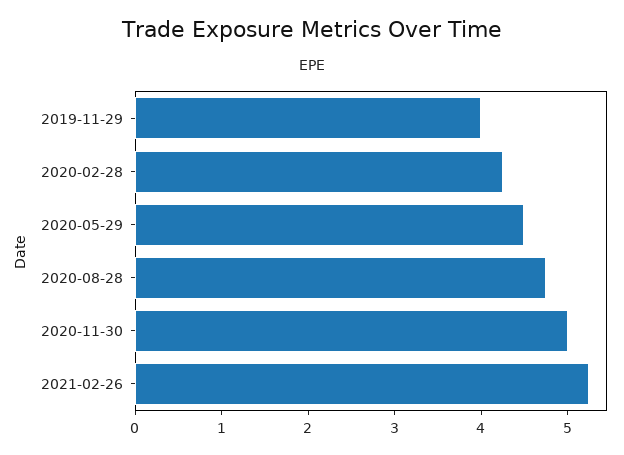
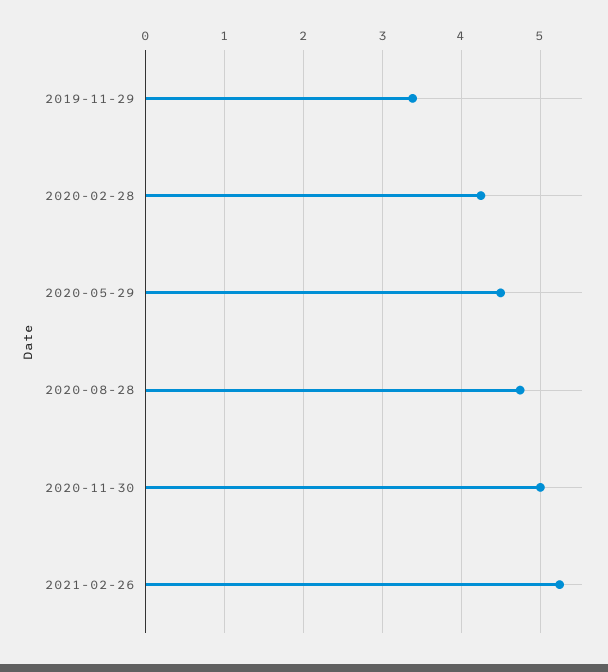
2019-11-29: 4 -> 3.4

